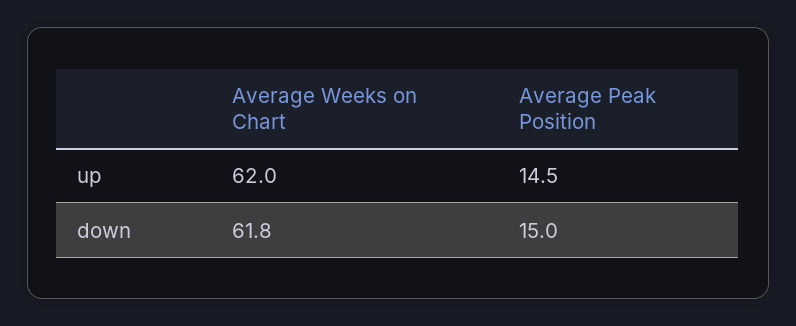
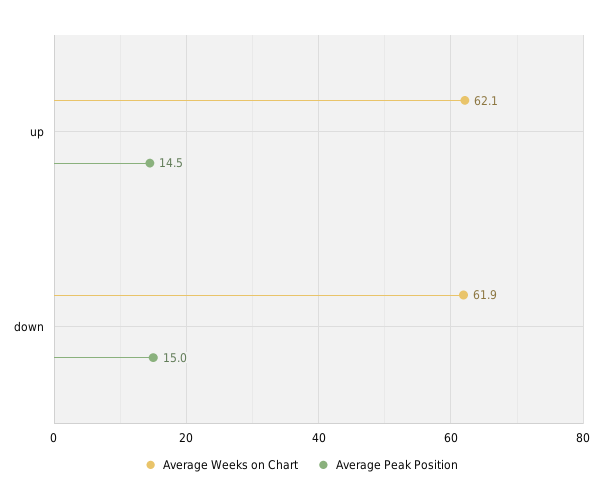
Average Weeks on Chart, up: 62 -> 62.1
Average Weeks on Chart, down: 61.8 -> 61.9

